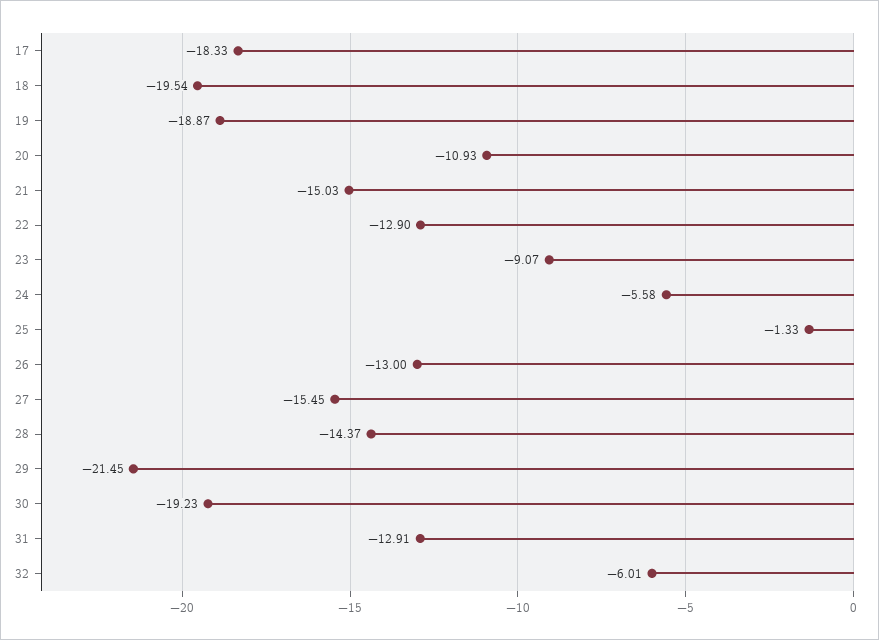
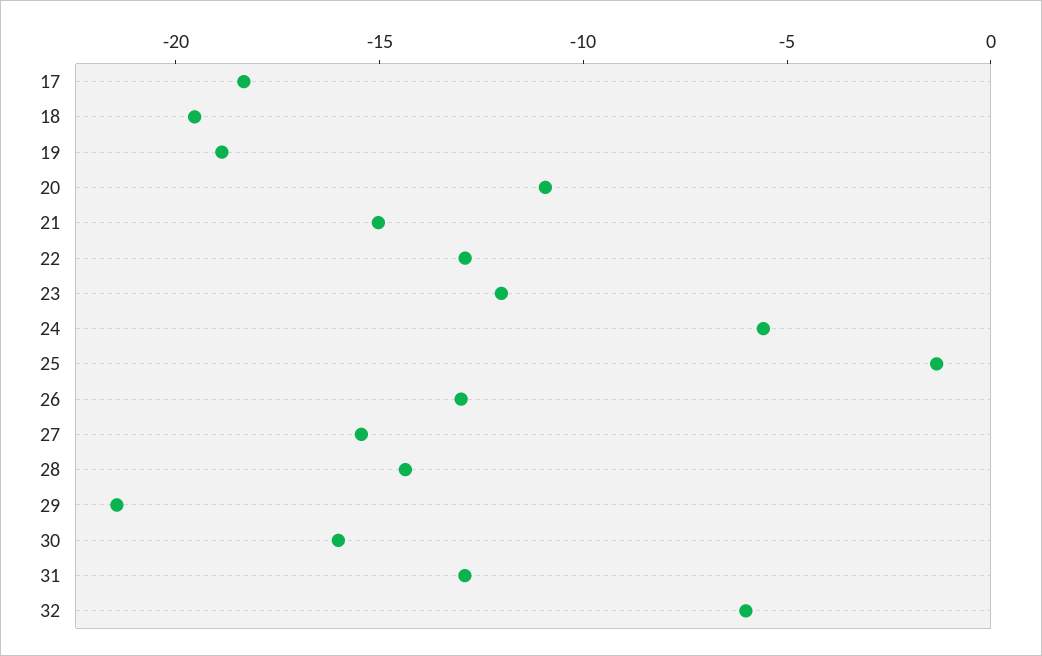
23: -9.07 -> -12
30: -19.23 -> -16

